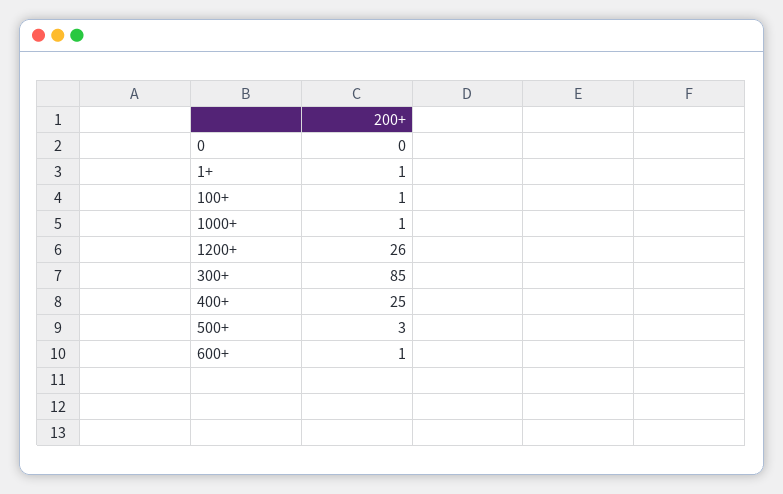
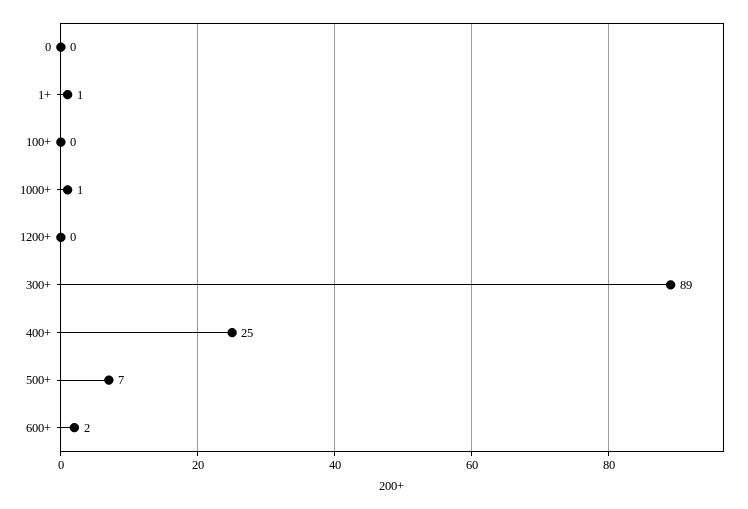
100+: 1 -> 0
1200+: 26 -> 0
300+: 85 -> 89
500+: 3 -> 7
600+: 1 -> 2

